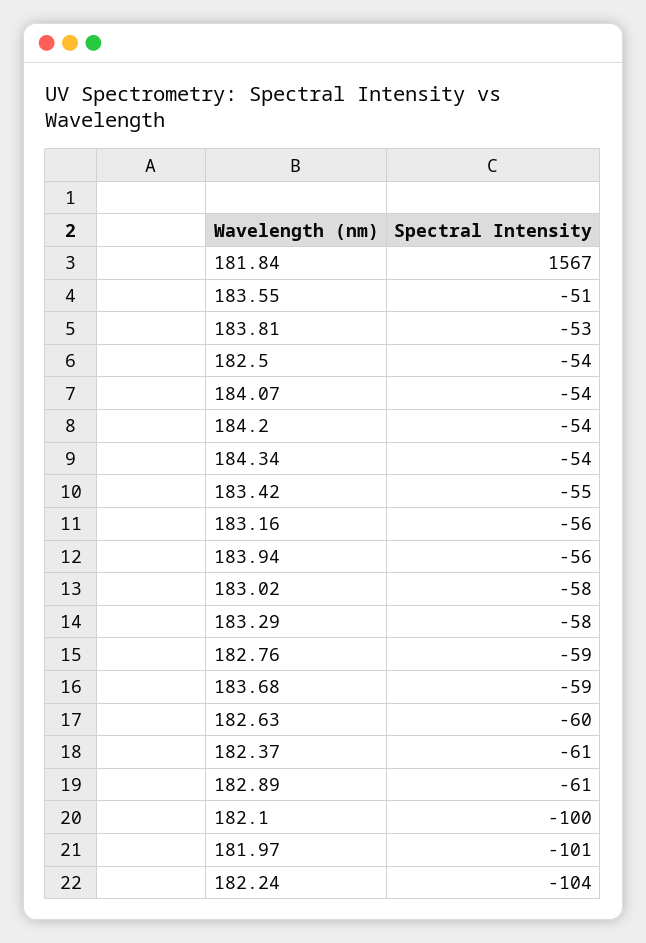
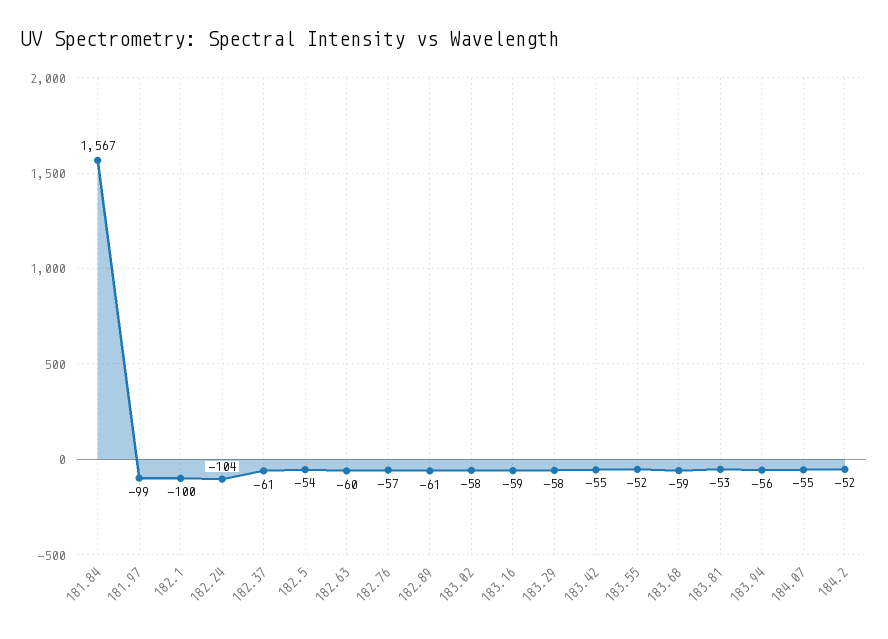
183.55: -51 -> -52
184.07: -54 -> -55
184.2: -54 -> -52
184.34: -54 -> none
183.16: -56 -> -59
182.76: -59 -> -57
181.97: -101 -> -99

